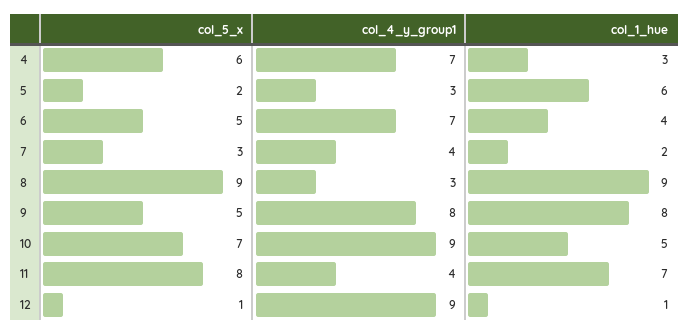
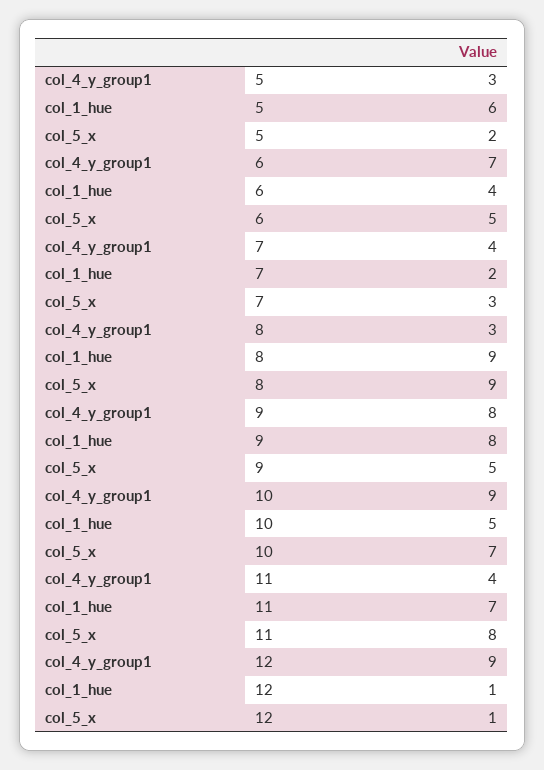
col_5_x, 4: 6 -> none
col_4_y_group1, 4: 7 -> none
col_1_hue, 4: 3 -> none

